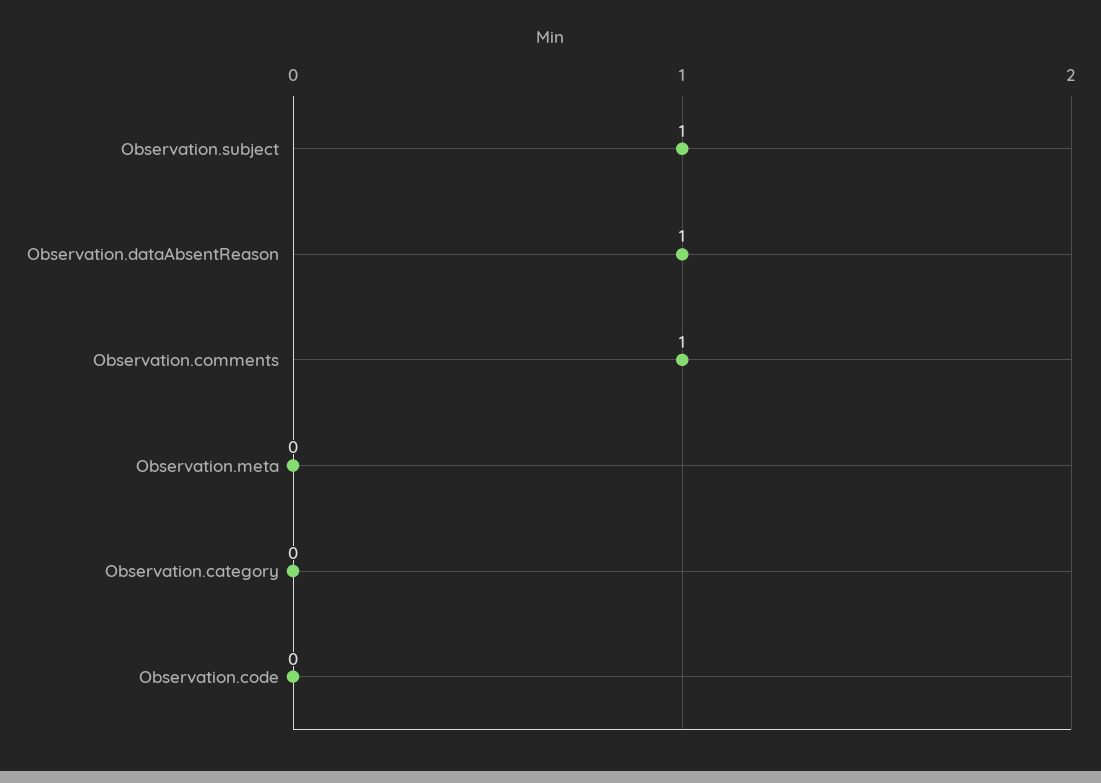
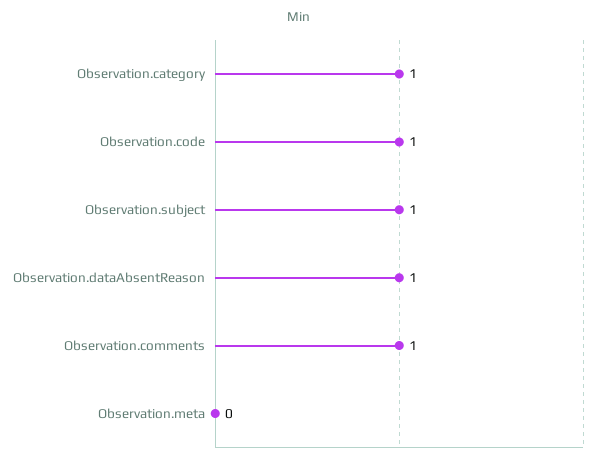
Observation.category: 0 -> 1
Observation.code: 0 -> 1

